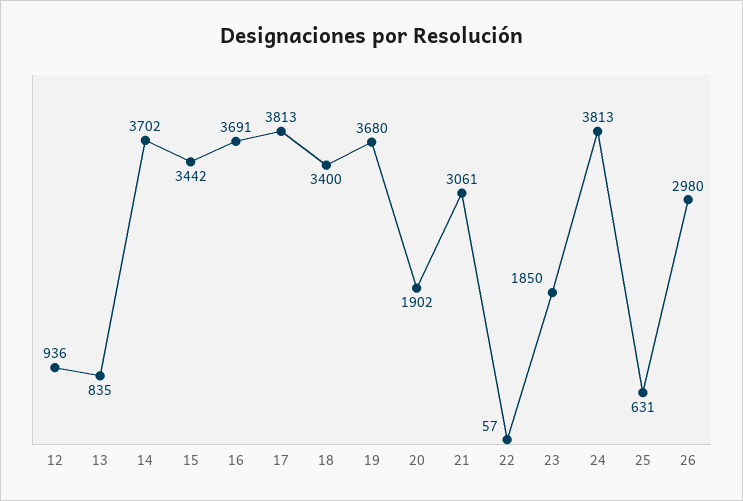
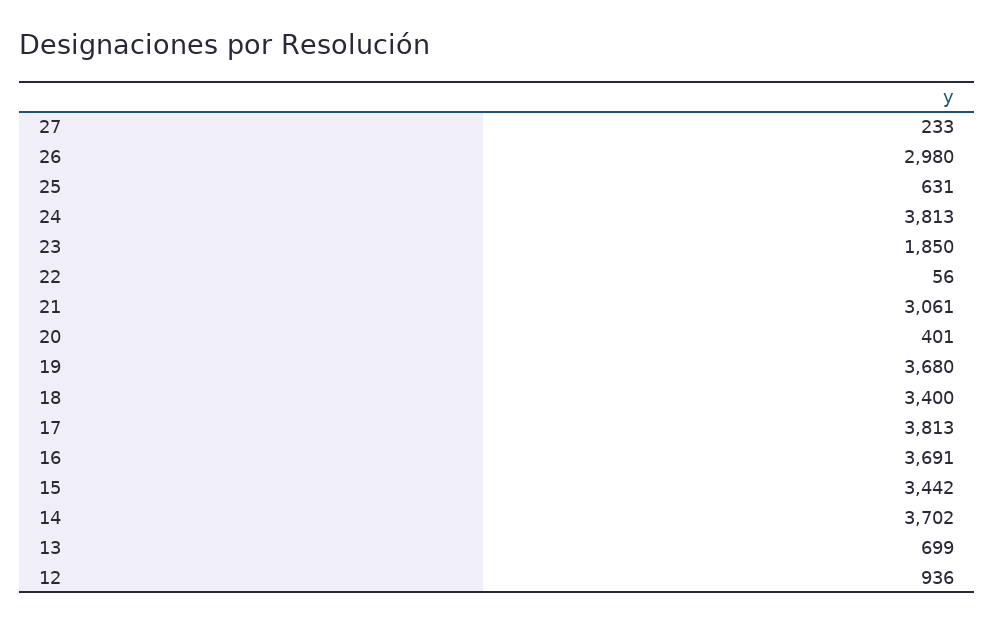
13: 835 -> 699
20: 1902 -> 401
22: 57 -> 56
27: none -> 233

